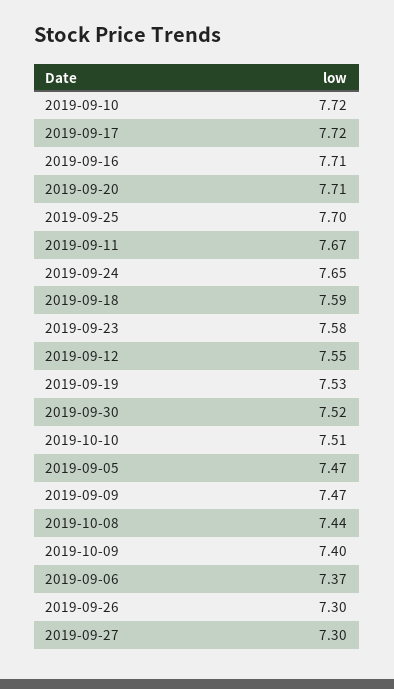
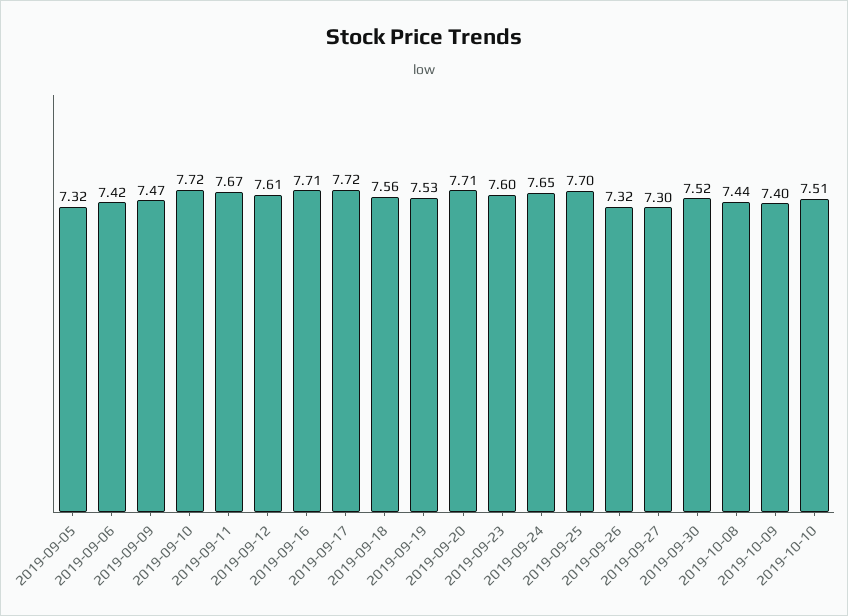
2019-09-18: 7.59 -> 7.56
2019-09-23: 7.58 -> 7.6
2019-09-12: 7.55 -> 7.61
2019-09-05: 7.47 -> 7.32
2019-09-06: 7.37 -> 7.42
2019-09-26: 7.3 -> 7.32

